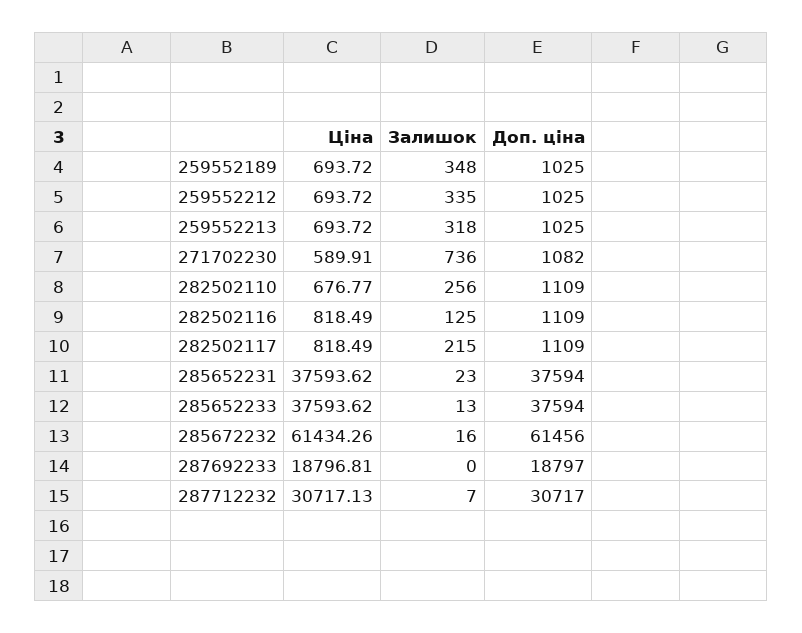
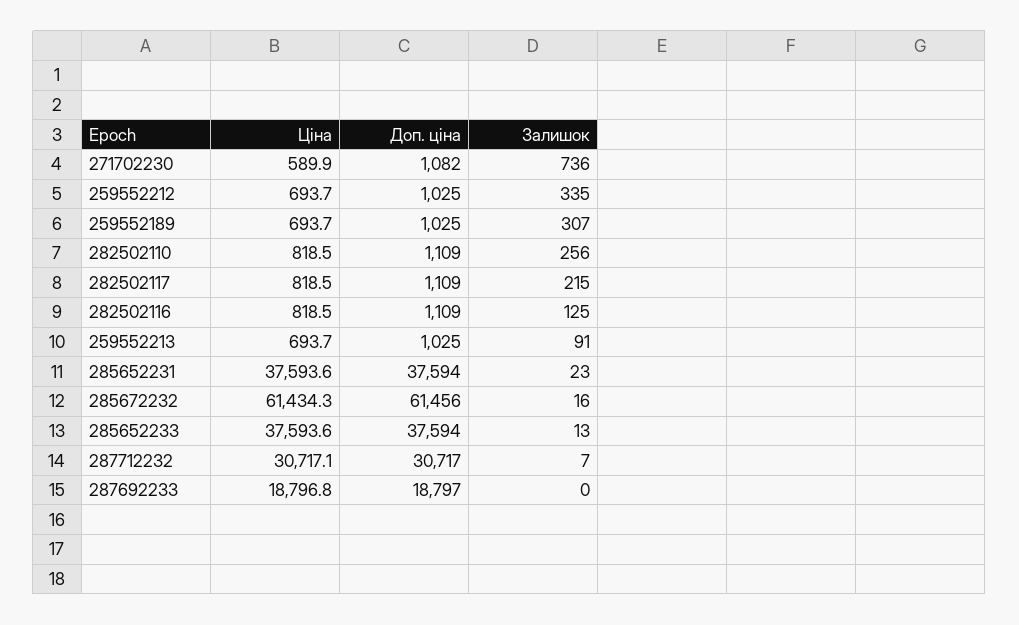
Залишок, 259552189: 348 -> 307
Залишок, 259552213: 318 -> 91
Ціна, 282502110: 676.77 -> 818.5

